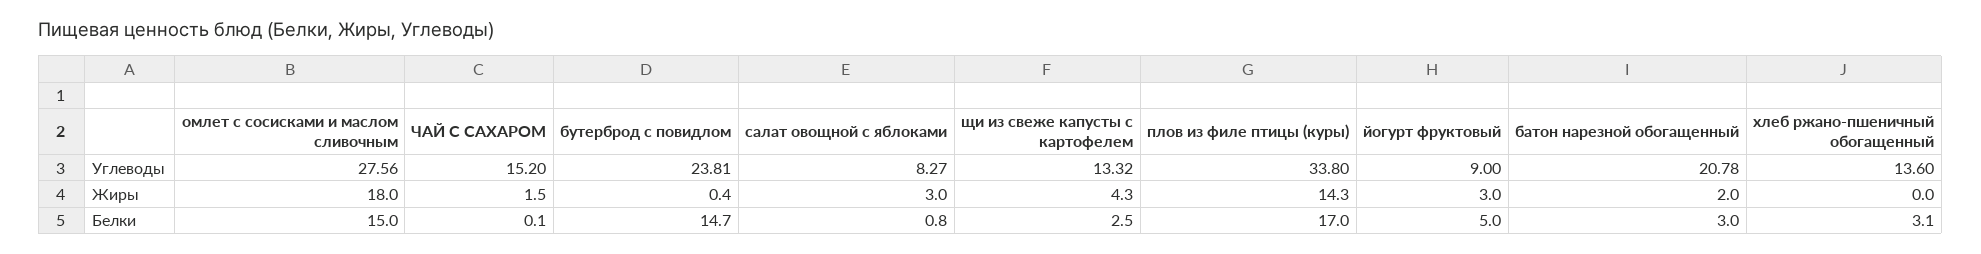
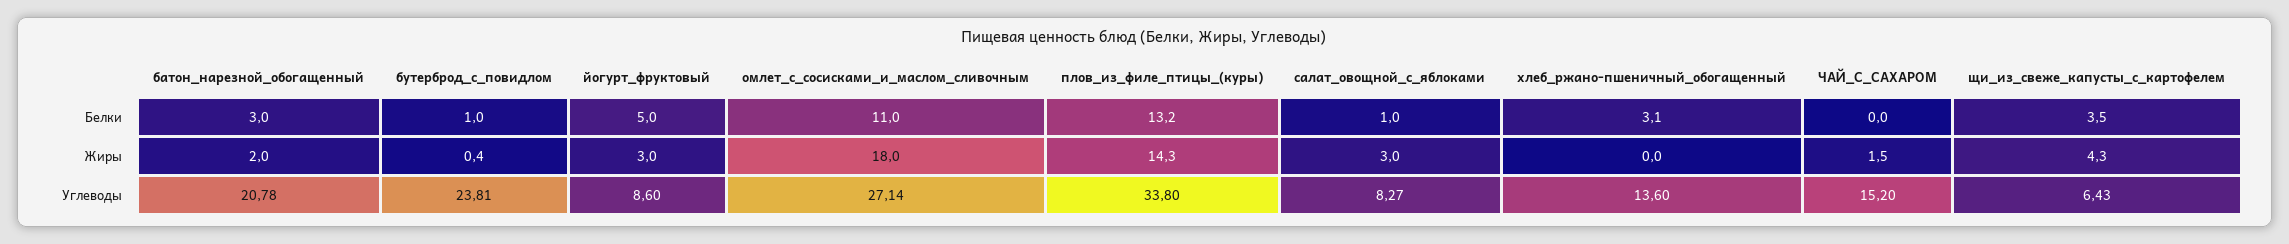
омлет с сосисками и маслом сливочным, Углеводы: 27.56 -> 27.14
щи из свеже капусты с картофелем, Углеводы: 13.32 -> 6.43
йогурт фруктовый, Углеводы: 9 -> 8.6
омлет с сосисками и маслом сливочным, Белки: 15 -> 11
ЧАЙ С САХАРОМ, Белки: 0.1 -> 0
бутерброд с повидлом, Белки: 14.7 -> 1
салат овощной с яблоками, Белки: 0.8 -> 1
щи из свеже капусты с картофелем, Белки: 2.5 -> 3.5
плов из филе птицы (куры), Белки: 17 -> 13.2

